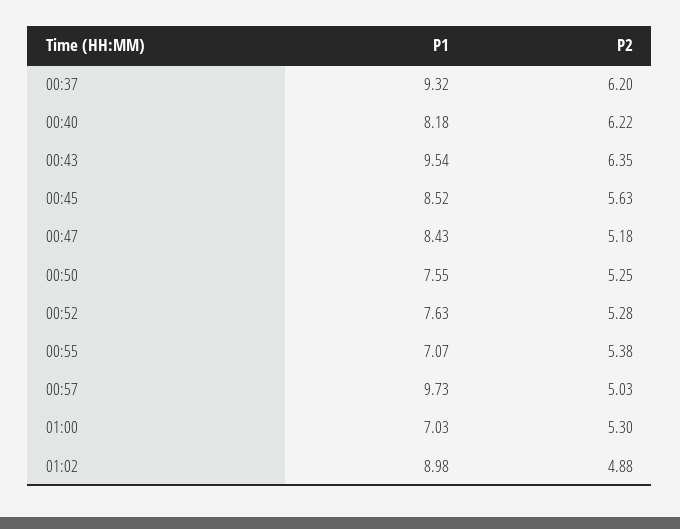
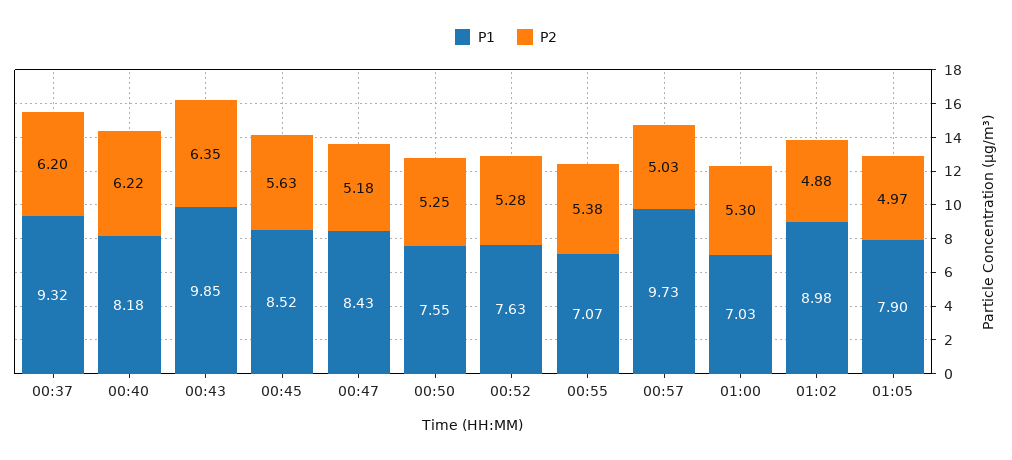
P1, 00:43: 9.54 -> 9.85
P1, 01:05: none -> 7.9
P2, 01:05: none -> 4.97

